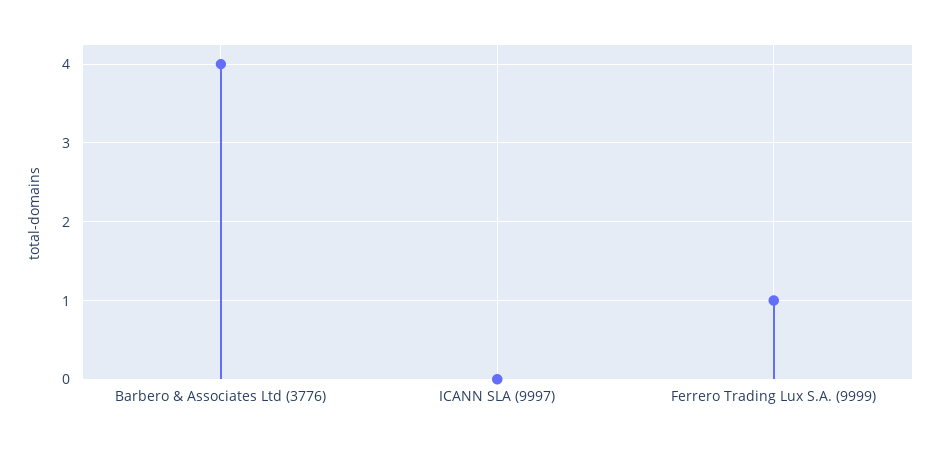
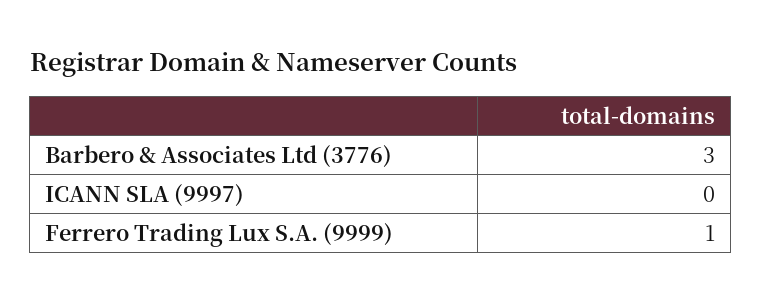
Barbero & Associates Ltd (3776): 4 -> 3

